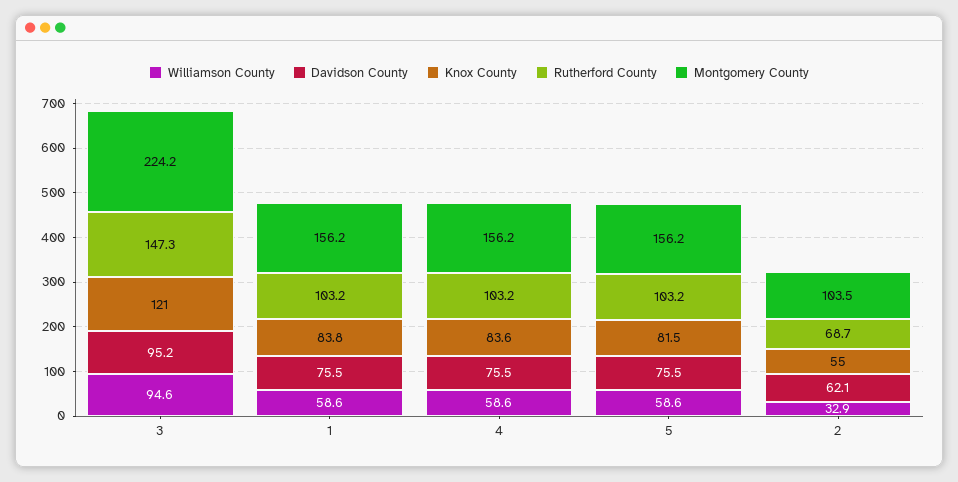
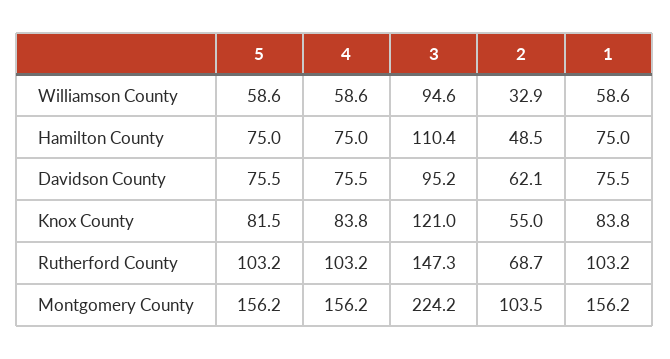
Knox County, 4: 83.6 -> 83.8
Hamilton County, 5: none -> 75
Hamilton County, 4: none -> 75
Hamilton County, 3: none -> 110.4
Hamilton County, 2: none -> 48.5
Hamilton County, 1: none -> 75

